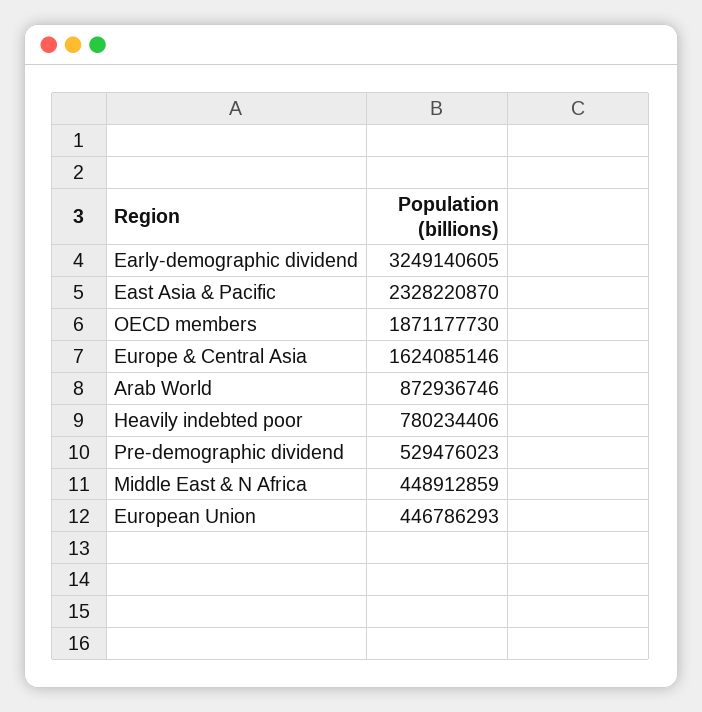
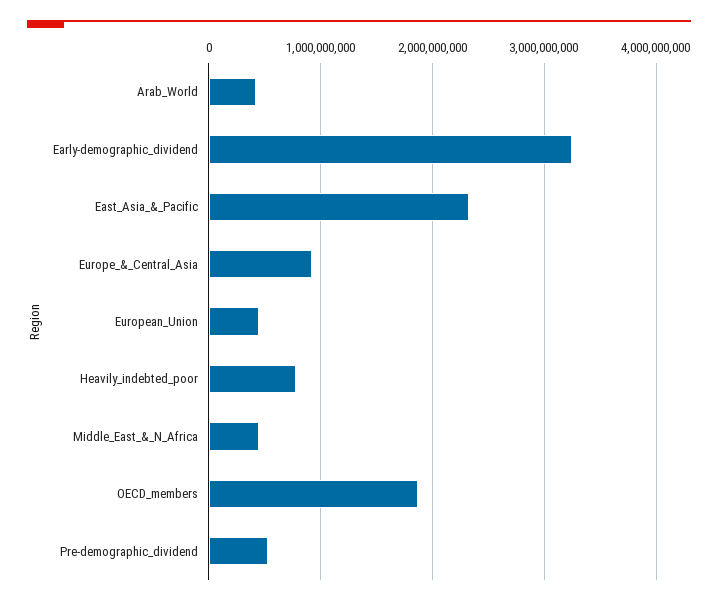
Europe & Central Asia: 1624085146 -> 900000000
Arab World: 872936746 -> 400000000

